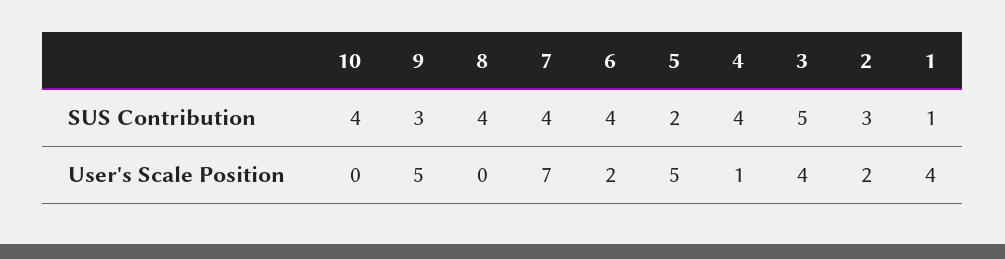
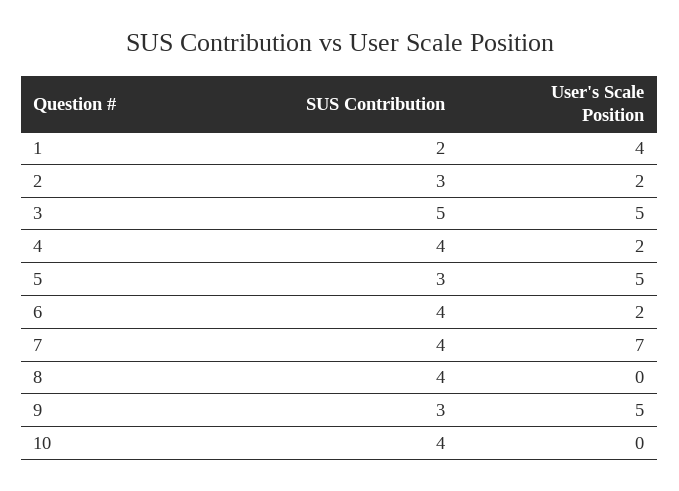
5, SUS Contribution: 2 -> 3
1, SUS Contribution: 1 -> 2
4, User's Scale Position: 1 -> 2
3, User's Scale Position: 4 -> 5

